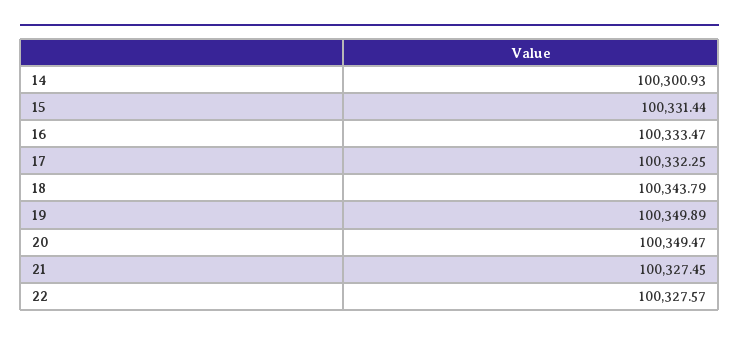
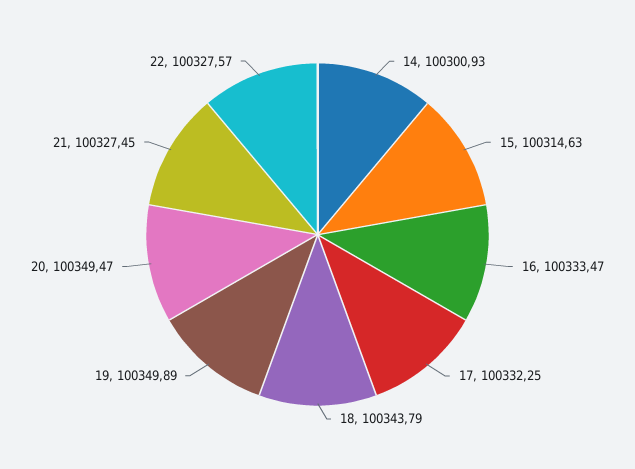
15: 100331.44 -> 100314.63

